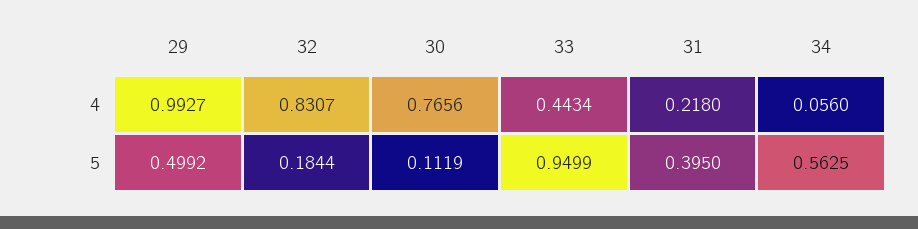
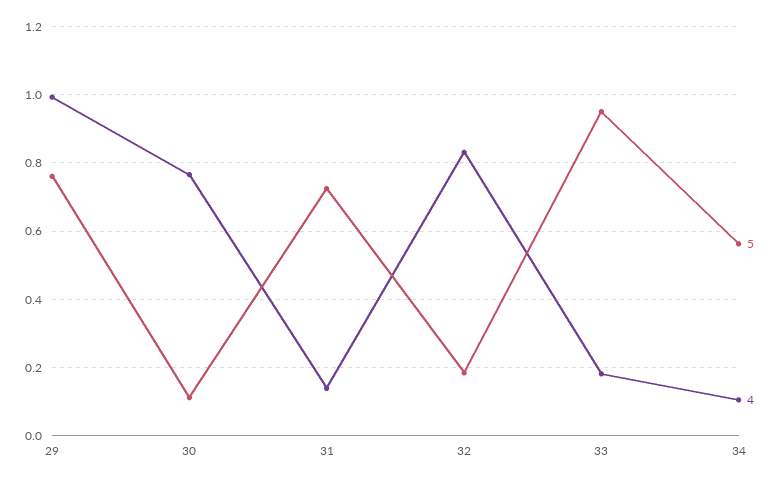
4, 33: 0.4434 -> 0.18
4, 31: 0.218 -> 0.14
4, 34: 0.056 -> 0.1
5, 29: 0.4992 -> 0.76
5, 31: 0.395 -> 0.72

